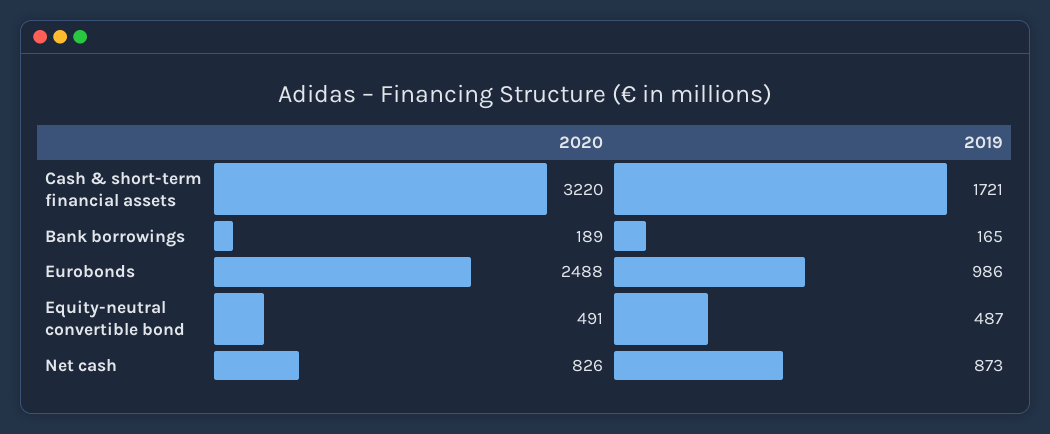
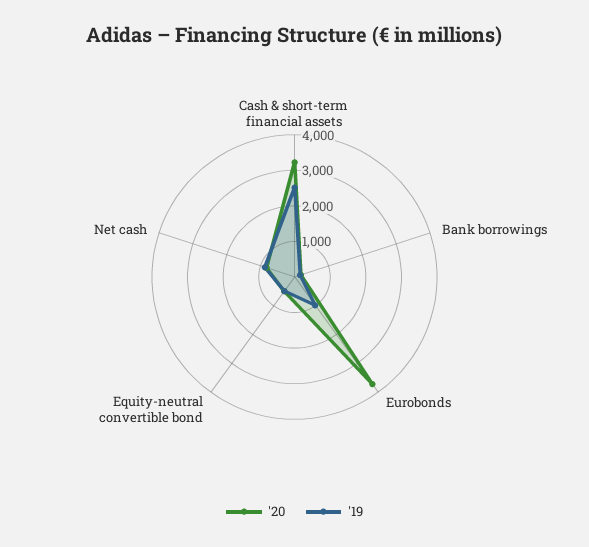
2019, Cash & short-term financial assets: 1721 -> 2500
2020, Eurobonds: 2488 -> 3750

